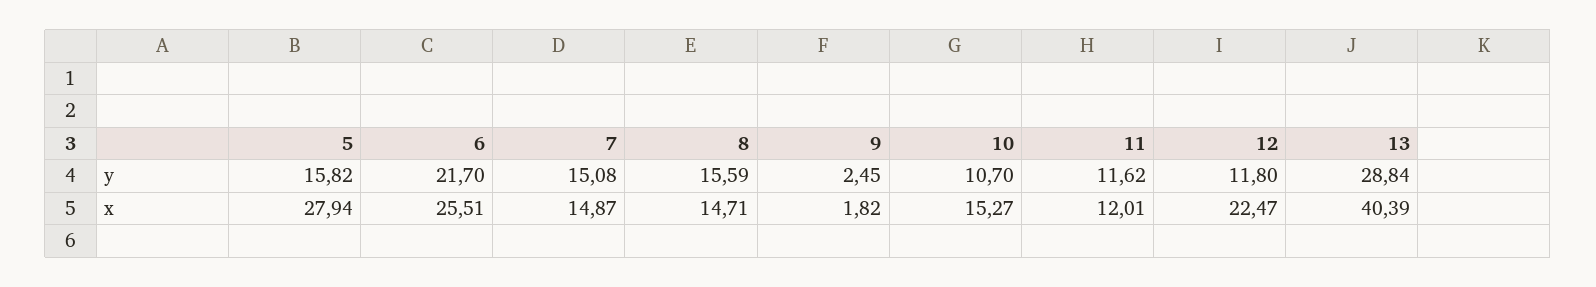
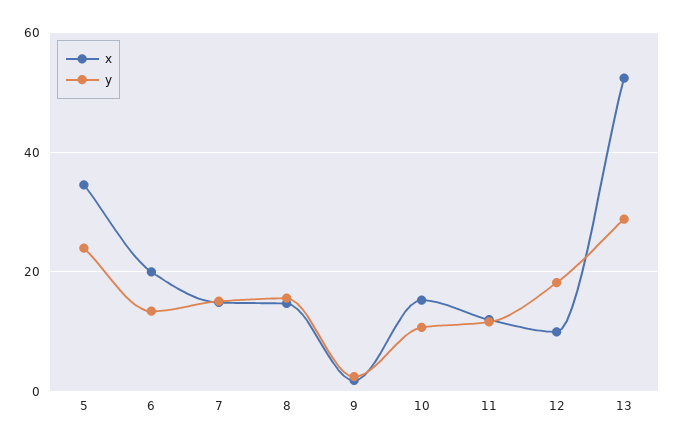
y, 5: 15.82 -> 24
y, 6: 21.7 -> 14
y, 12: 11.8 -> 18
x, 5: 27.94 -> 34
x, 6: 25.51 -> 20
x, 12: 22.47 -> 10
x, 13: 40.39 -> 52

